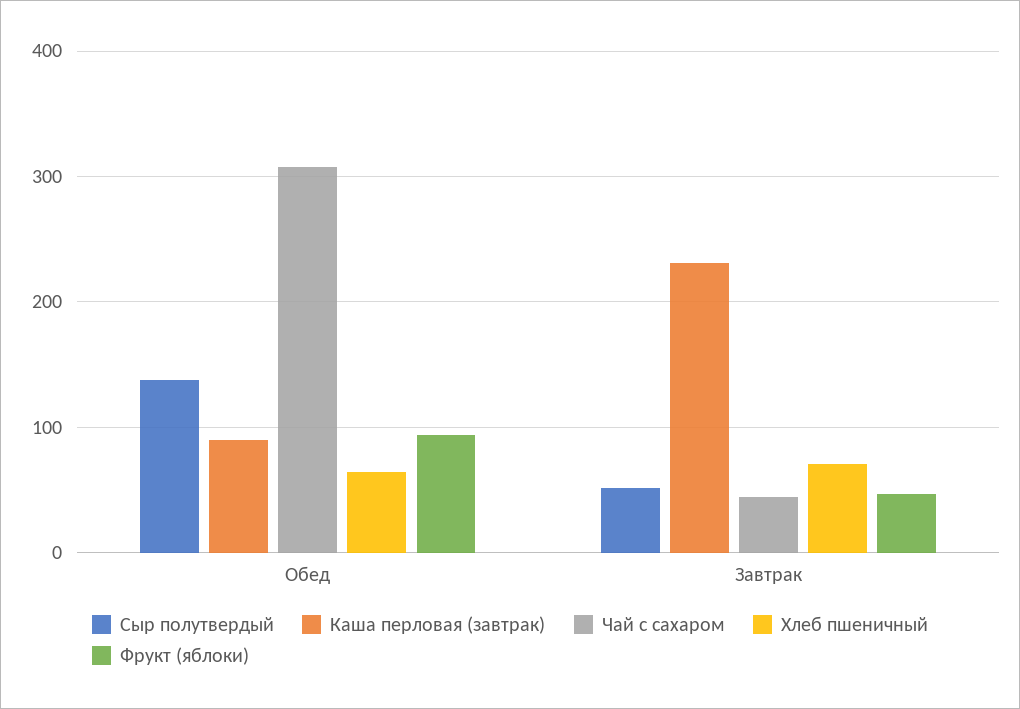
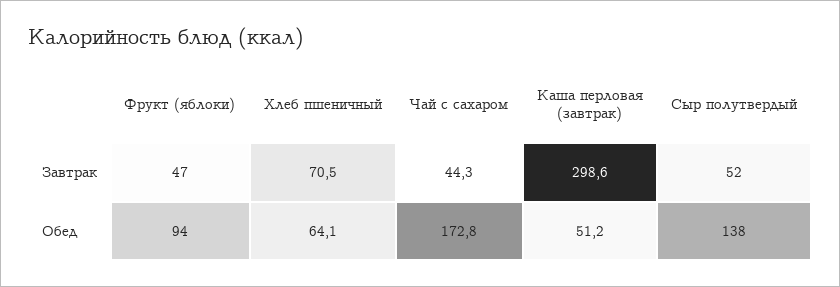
Каша перловая (завтрак), Обед: 90 -> 51.2
Чай с сахаром, Обед: 310 -> 172.8
Каша перловая (завтрак), Завтрак: 230 -> 298.6

